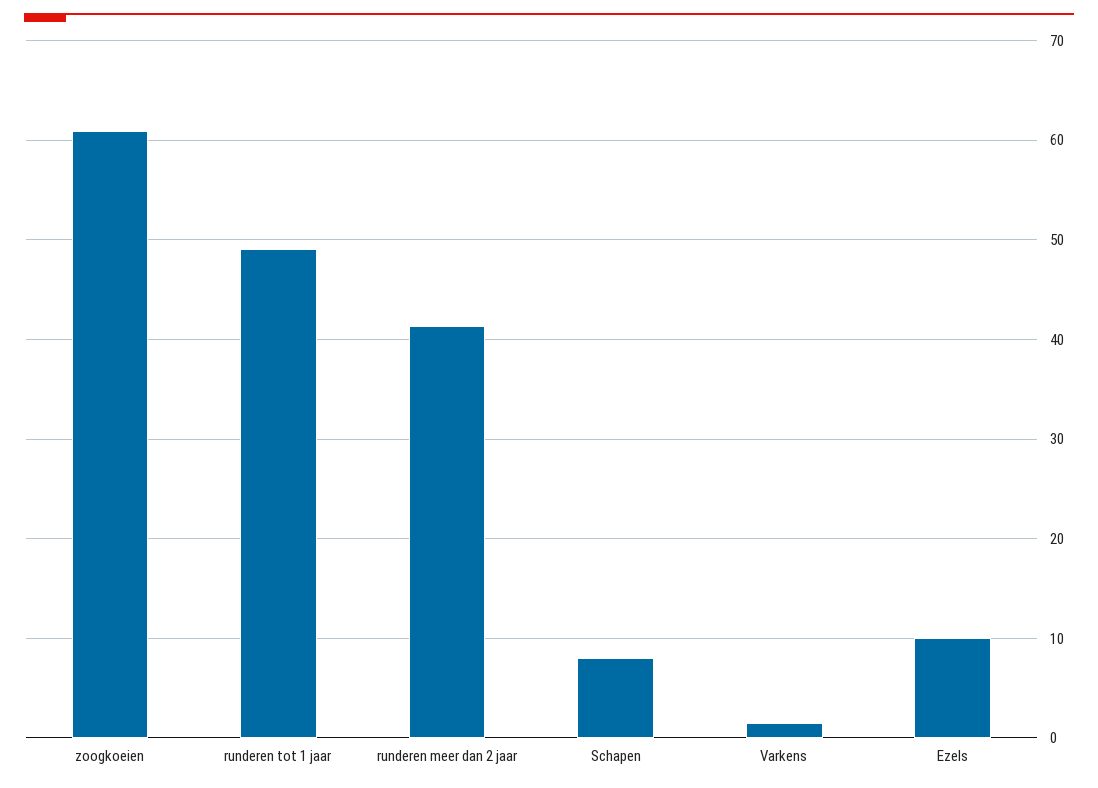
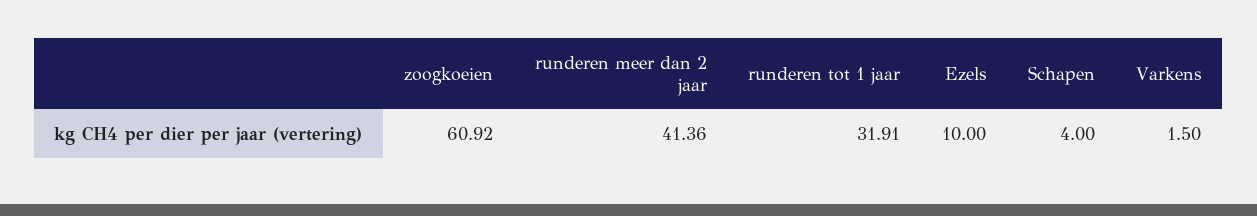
runderen tot 1 jaar: 49 -> 31.91
Schapen: 8 -> 4

